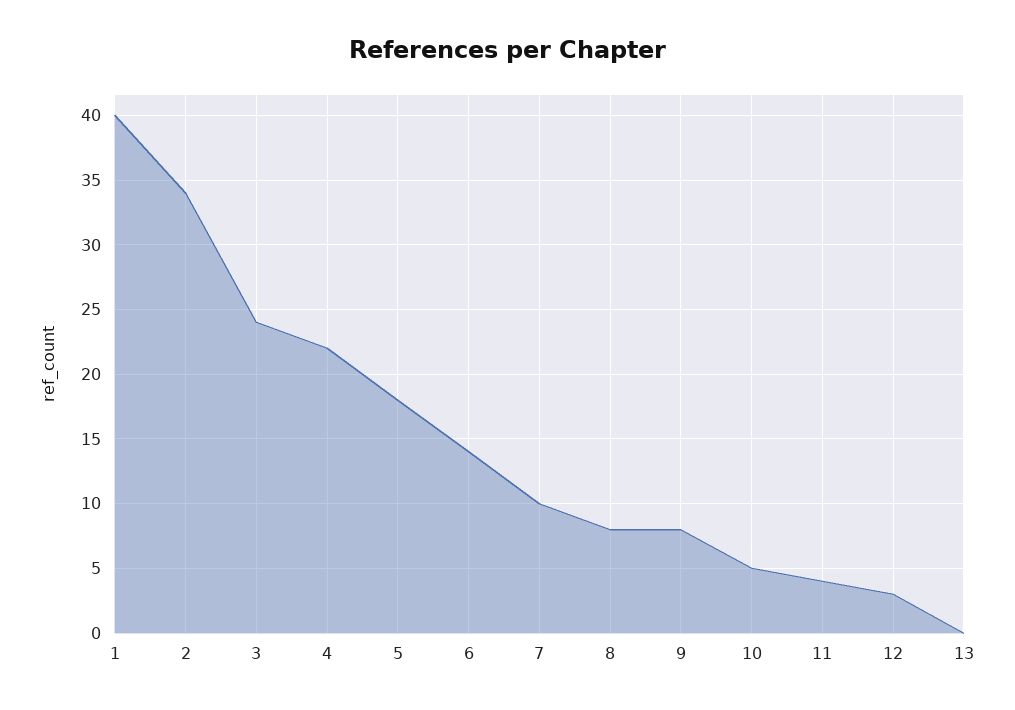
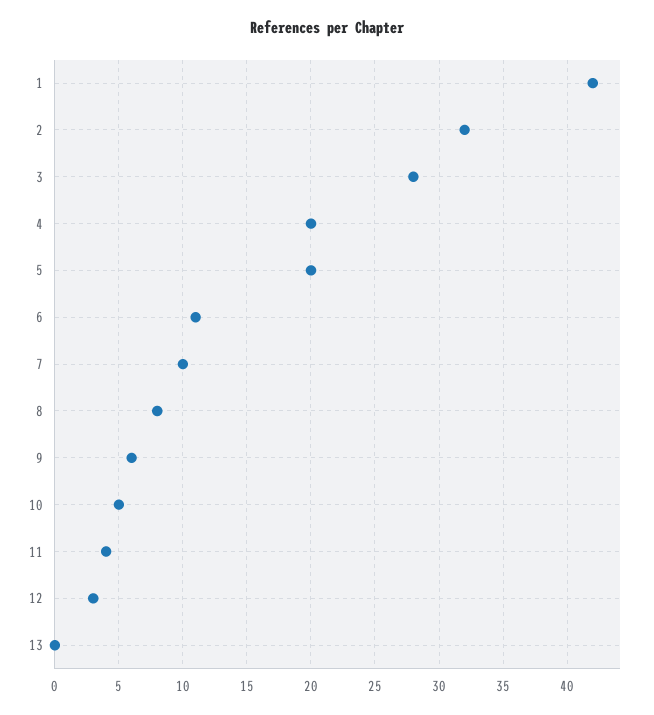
1: 40 -> 42
2: 34 -> 32
3: 24 -> 28
4: 22 -> 20
5: 18 -> 20
6: 14 -> 11
9: 8 -> 6

